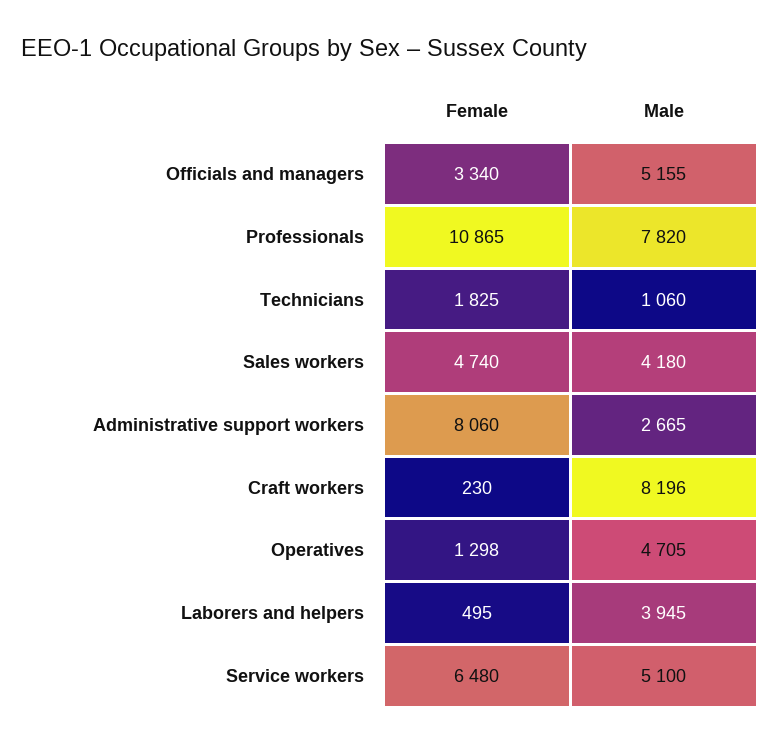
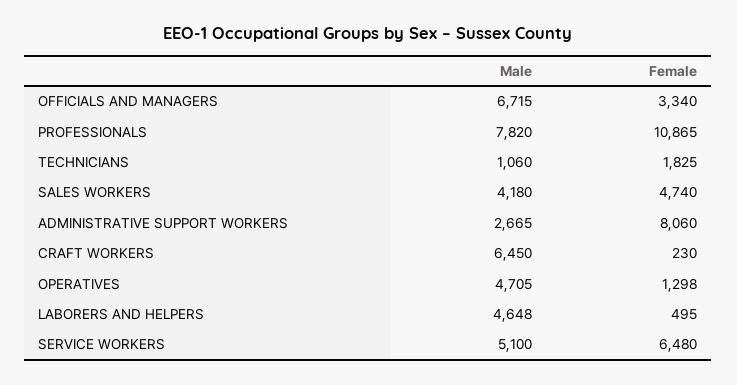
Male, Officials and managers: 5155 -> 6715
Male, Craft workers: 8196 -> 6450
Male, Laborers and helpers: 3945 -> 4648

